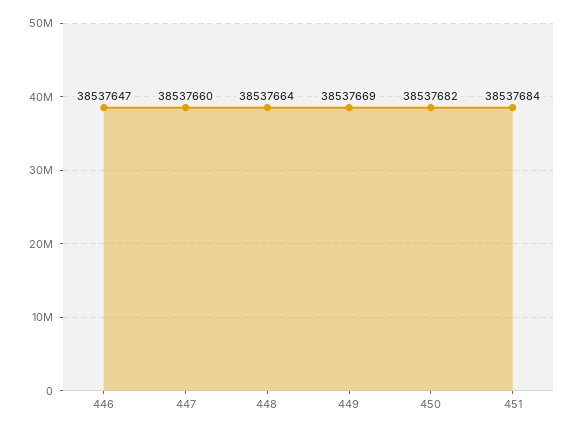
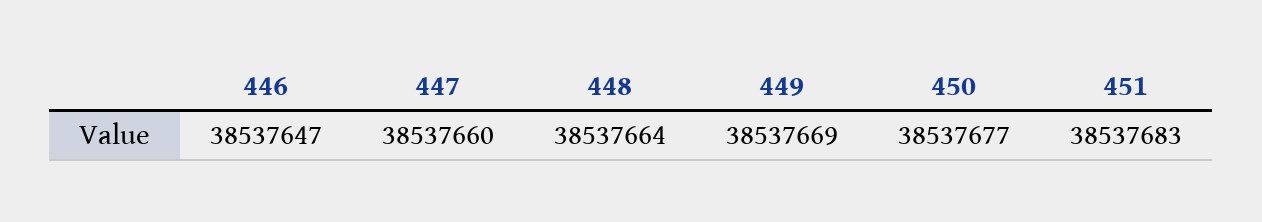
450: 38537682 -> 38537677
451: 38537684 -> 38537683

